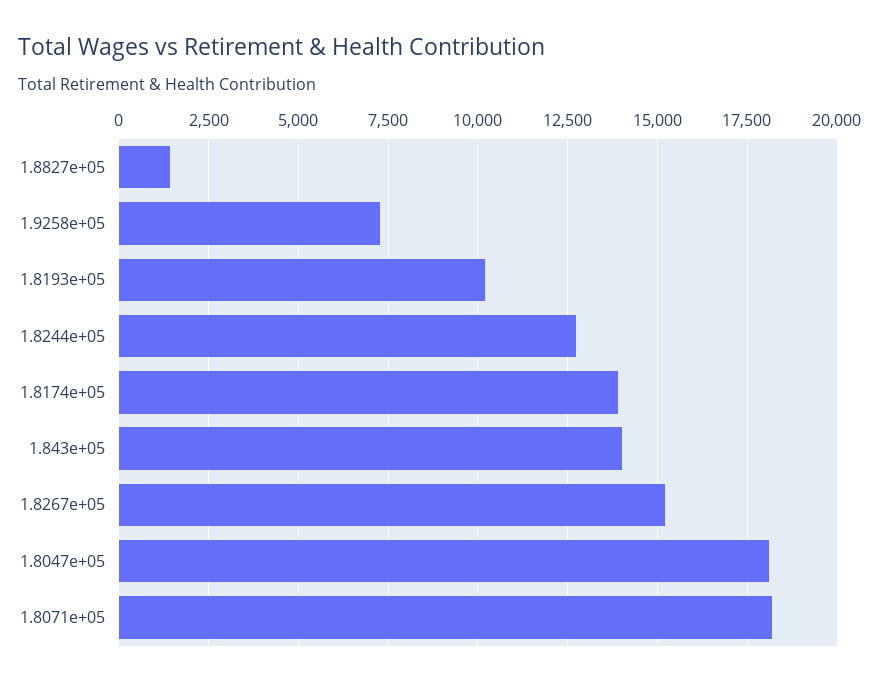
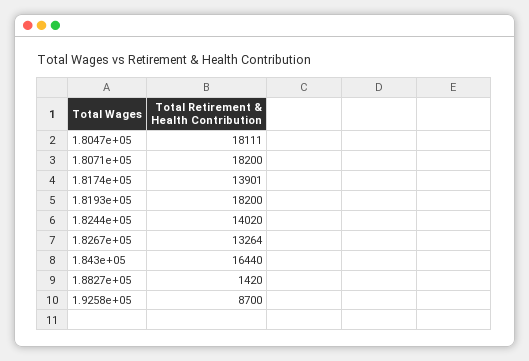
1.9258e+05: 7250 -> 8700
1.8193e+05: 10250 -> 18200
1.8244e+05: 12750 -> 14020
1.843e+05: 14000 -> 16440
1.8267e+05: 15250 -> 13264

